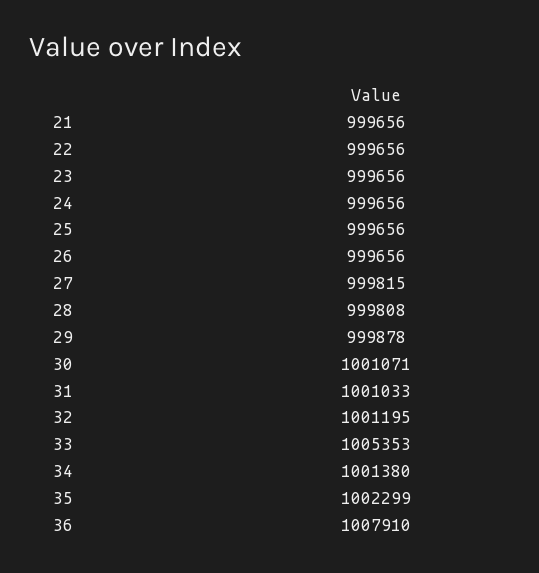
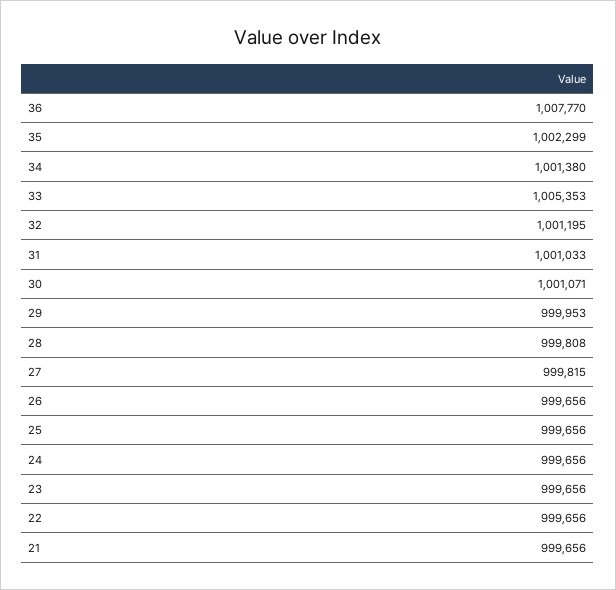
29: 999878 -> 999953
36: 1007910 -> 1007770

